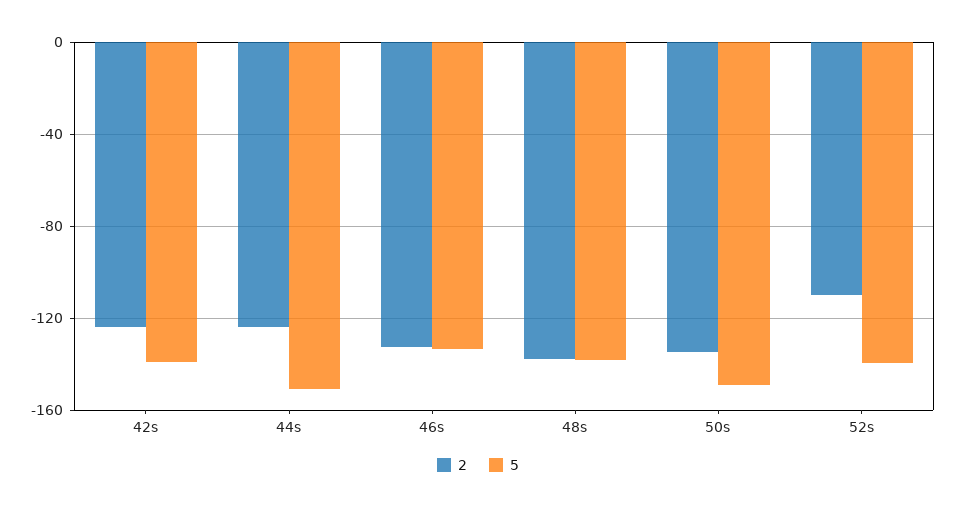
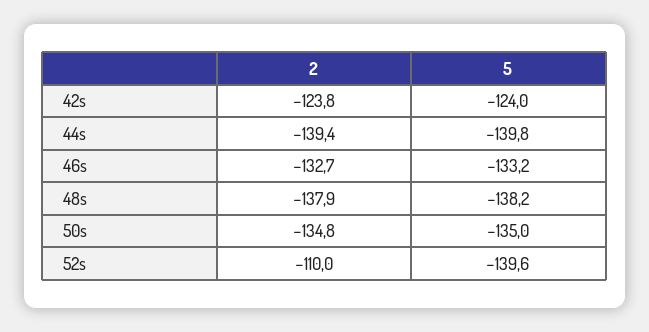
5, 42s: -140 -> -124
2, 44s: -125 -> -139.4
5, 44s: -150 -> -139.8
5, 50s: -150 -> -135

